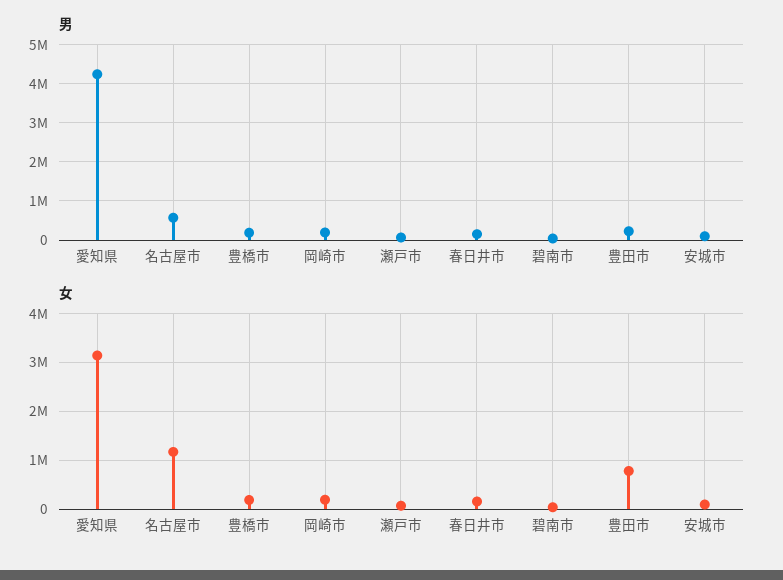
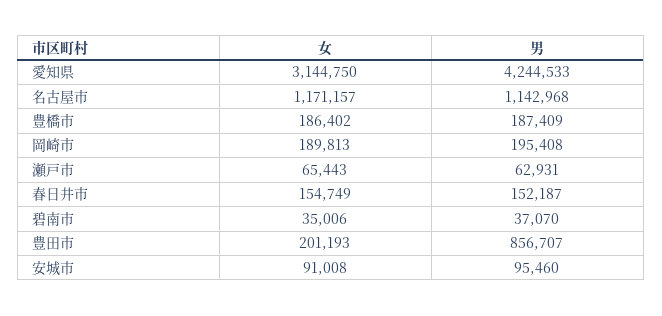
男, 名古屋市: 600000 -> 1142968
男, 豊田市: 200000 -> 856707
女, 豊田市: 800000 -> 201193

